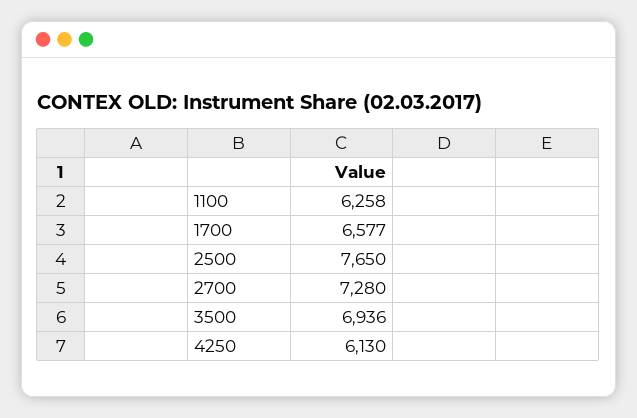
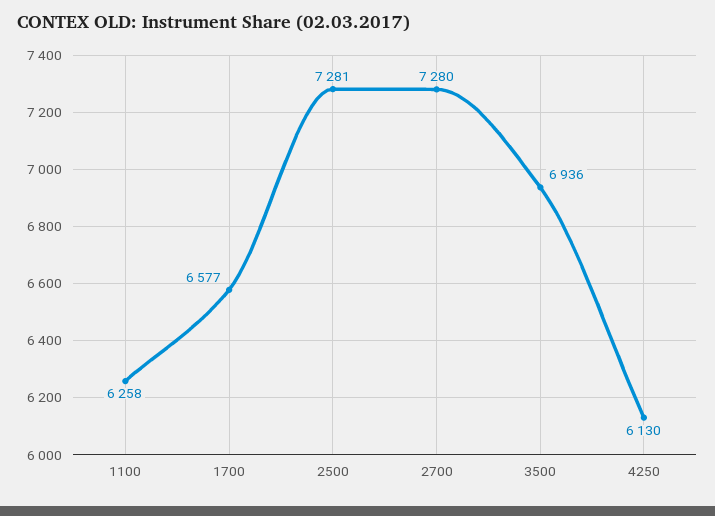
2500: 7650 -> 7281

